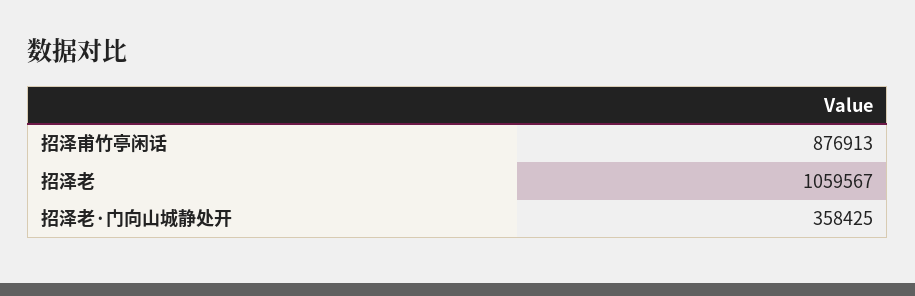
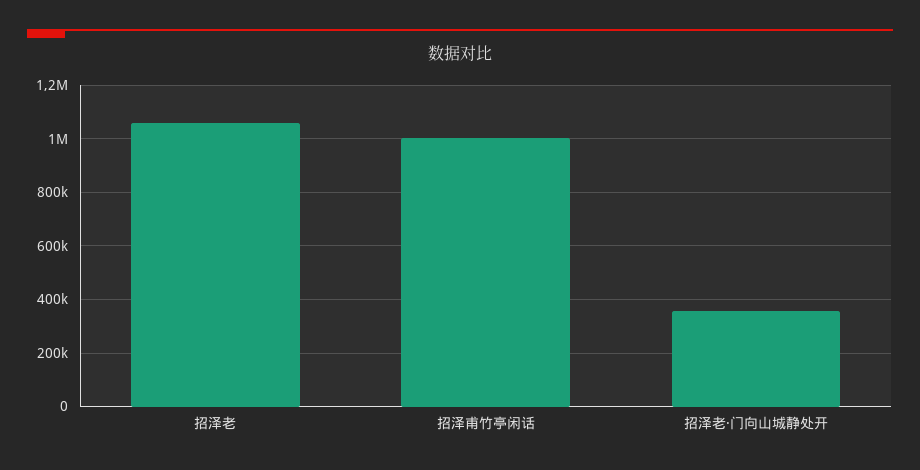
招泽甫竹亭闲话: 876913 -> 1000000

